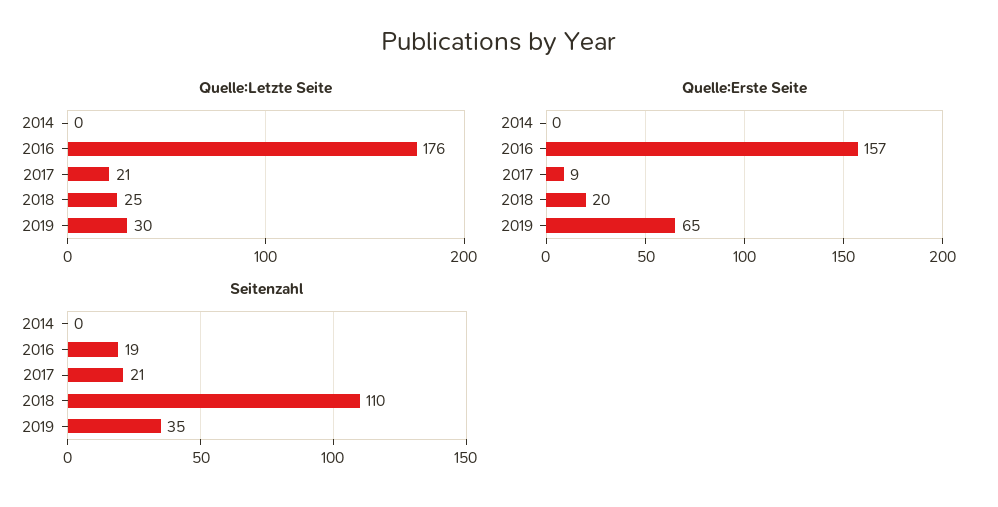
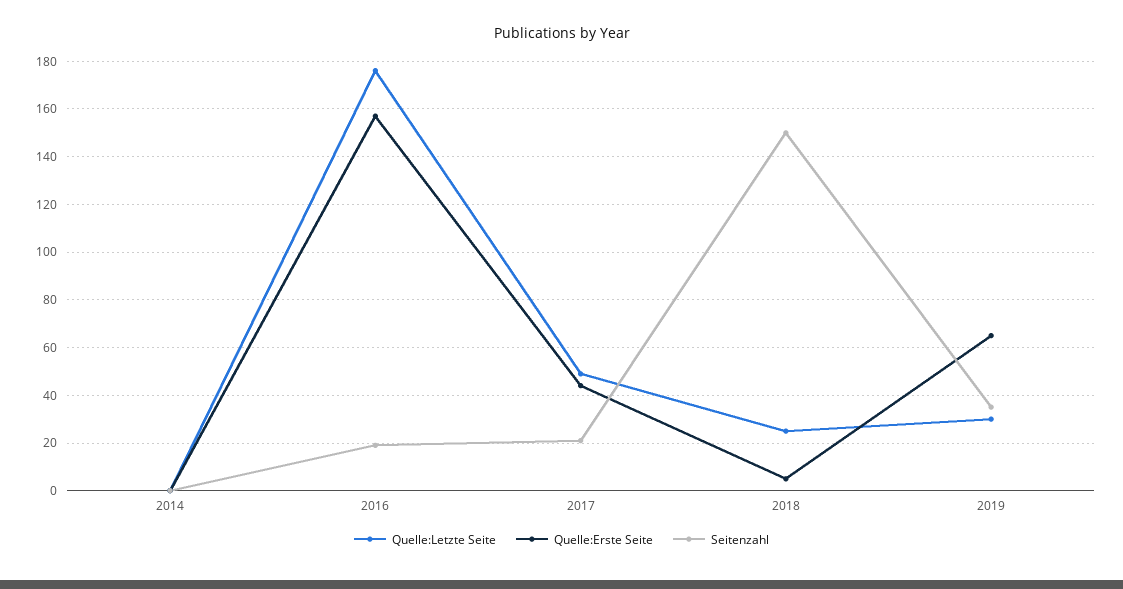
Quelle:Letzte Seite, 2017: 21 -> 50
Quelle:Erste Seite, 2017: 9 -> 45
Quelle:Erste Seite, 2018: 20 -> 5
Seitenzahl, 2018: 110 -> 150

